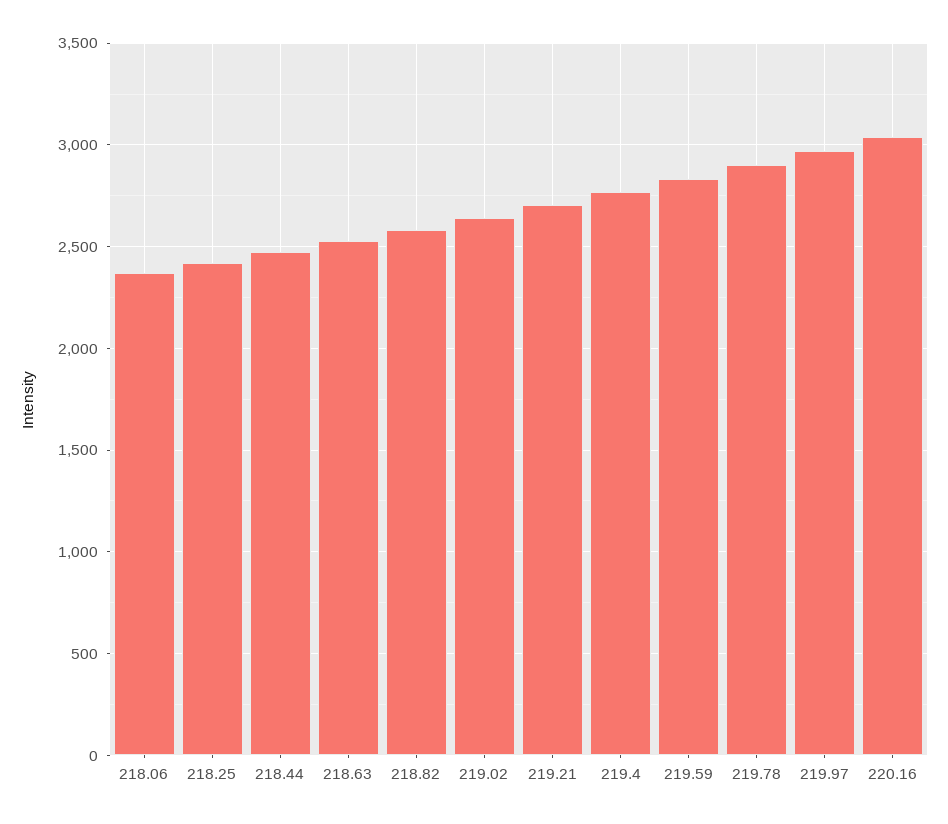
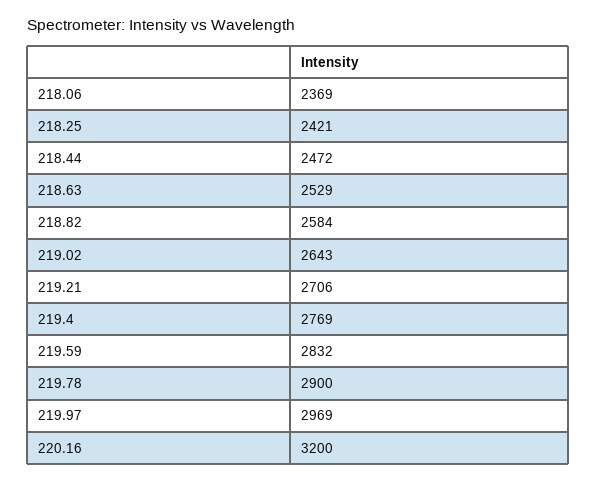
220.16: 3050 -> 3200

